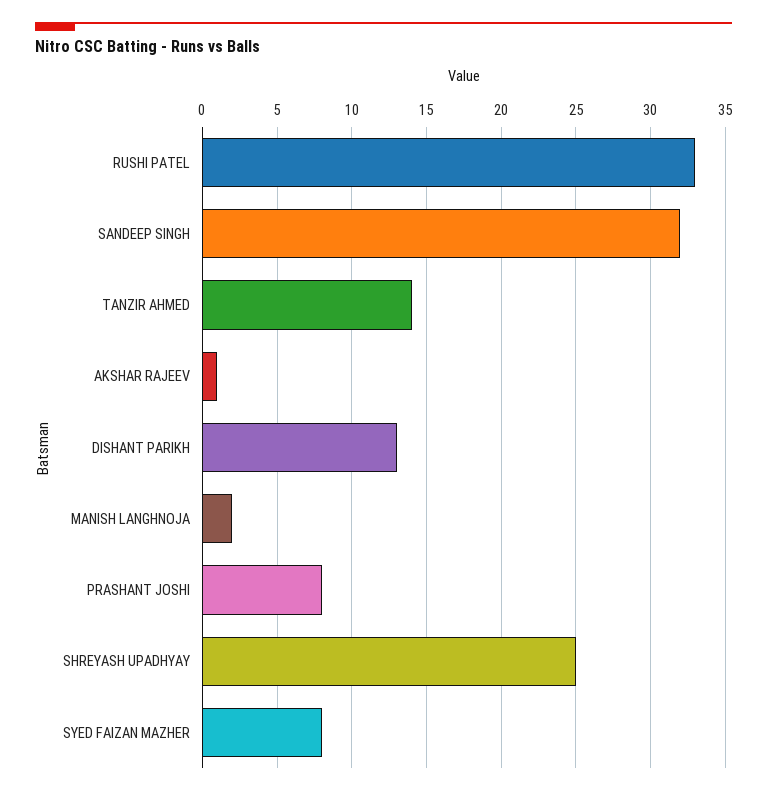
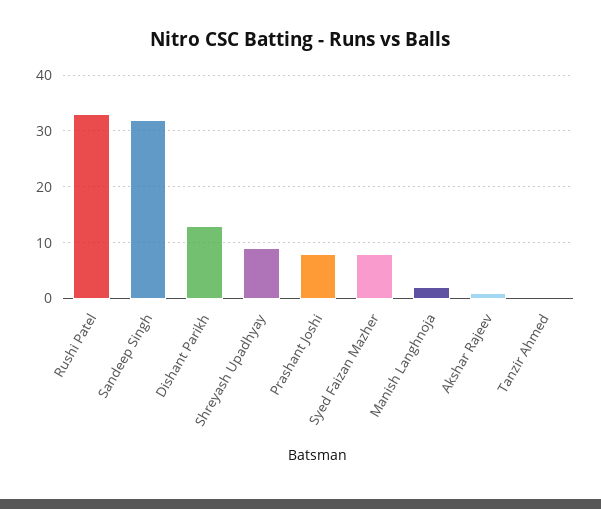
TANZIR AHMED: 14 -> 0
SHREYASH UPADHYAY: 25 -> 10

